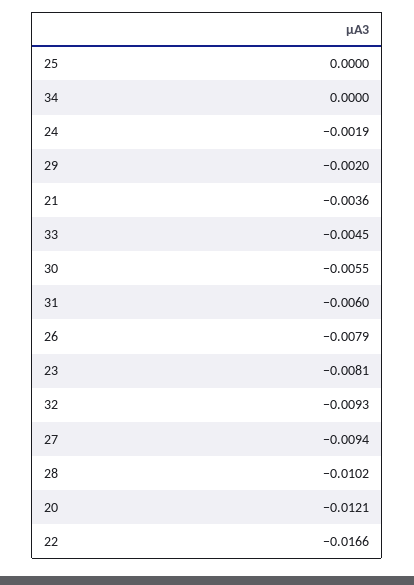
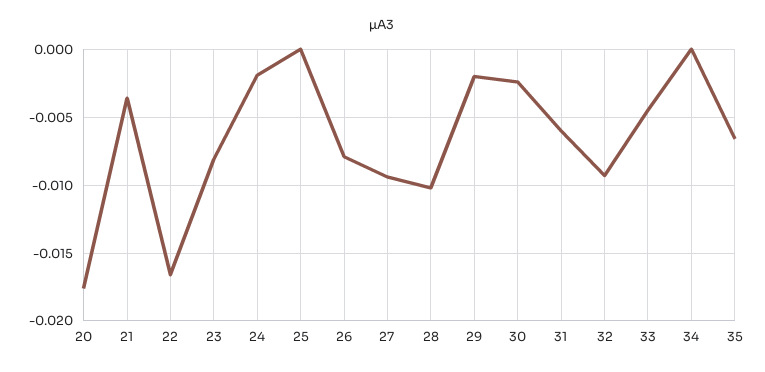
30: -0.0055 -> -0.0025
20: -0.0121 -> -0.0175
35: none -> -0.0065

